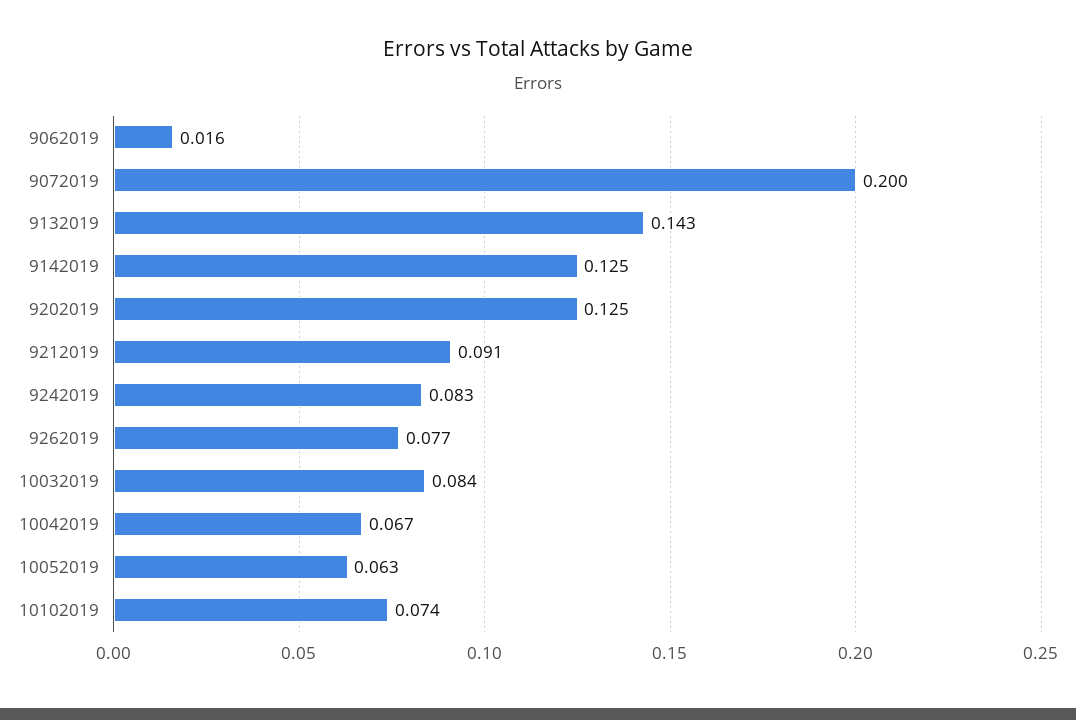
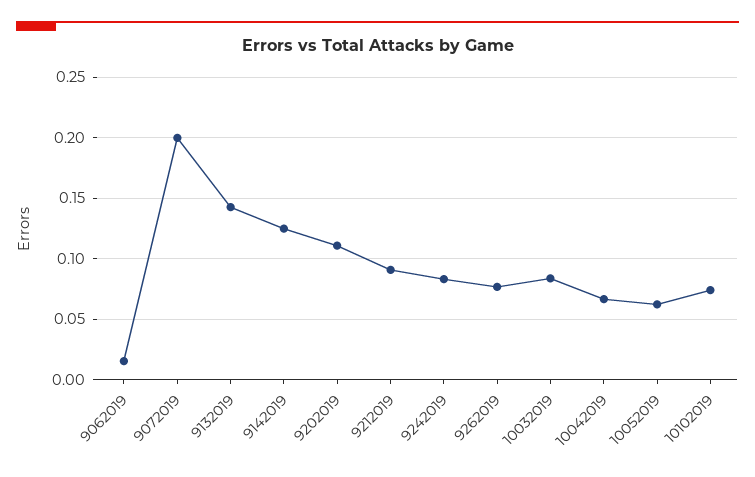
9202019: 0.125 -> 0.11

